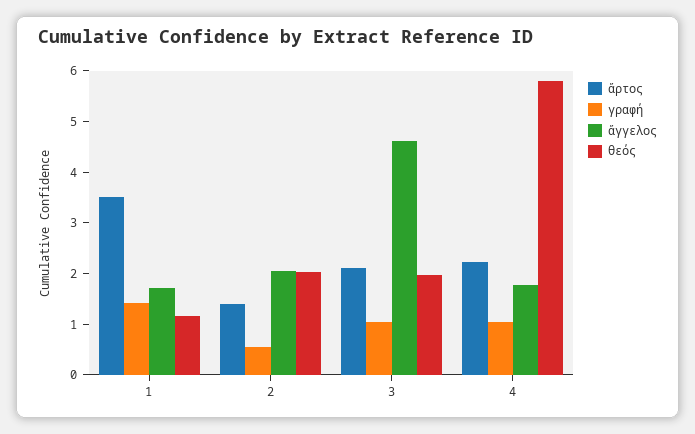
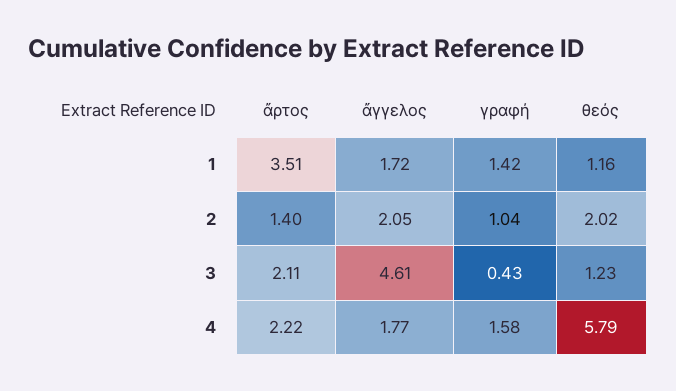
γραφή, 2: 0.6 -> 1.04
γραφή, 3: 1 -> 0.43
θεός, 3: 2 -> 1.23
γραφή, 4: 1 -> 1.58

